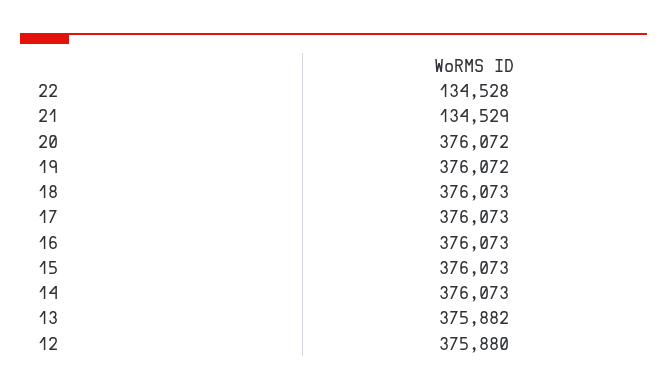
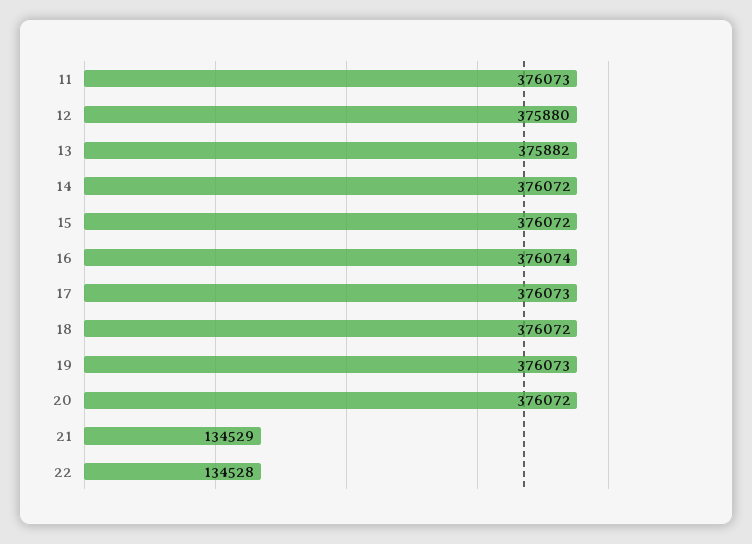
19: 376072 -> 376073
18: 376073 -> 376072
16: 376073 -> 376074
15: 376073 -> 376072
14: 376073 -> 376072
11: none -> 376073

